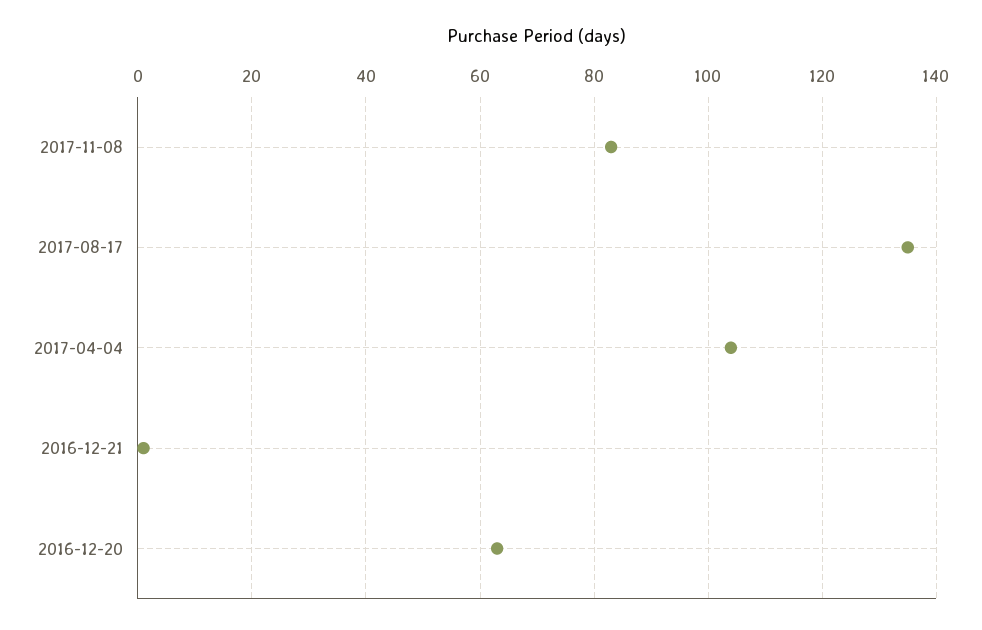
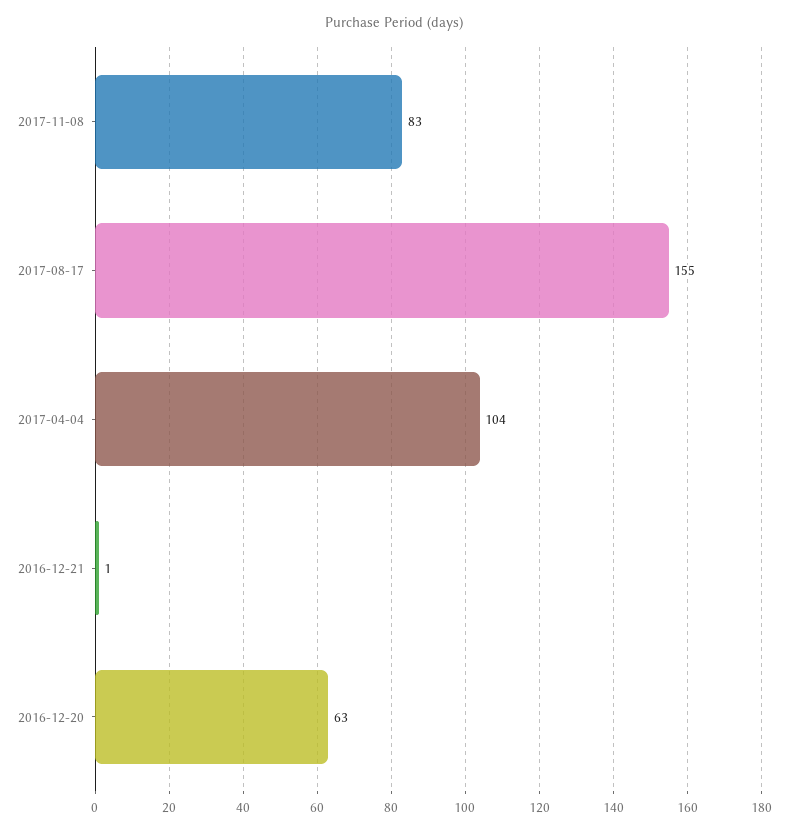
2017-08-17: 135 -> 155

